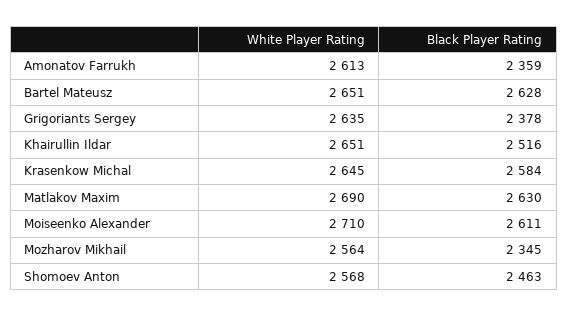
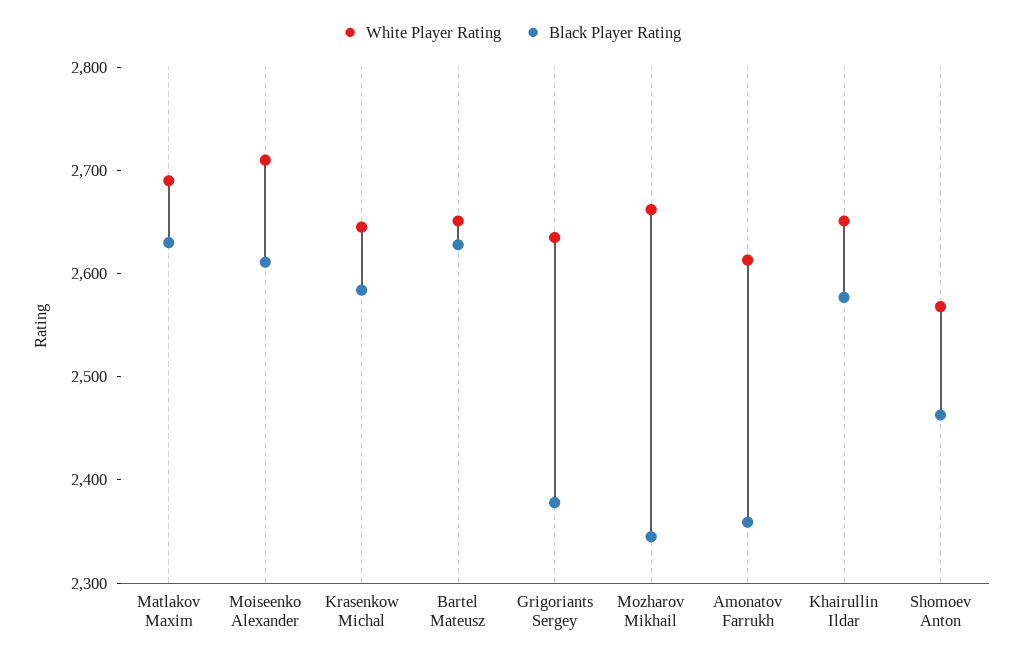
Black Player Rating, Khairullin Ildar: 2516 -> 2580
White Player Rating, Mozharov Mikhail: 2564 -> 2660

